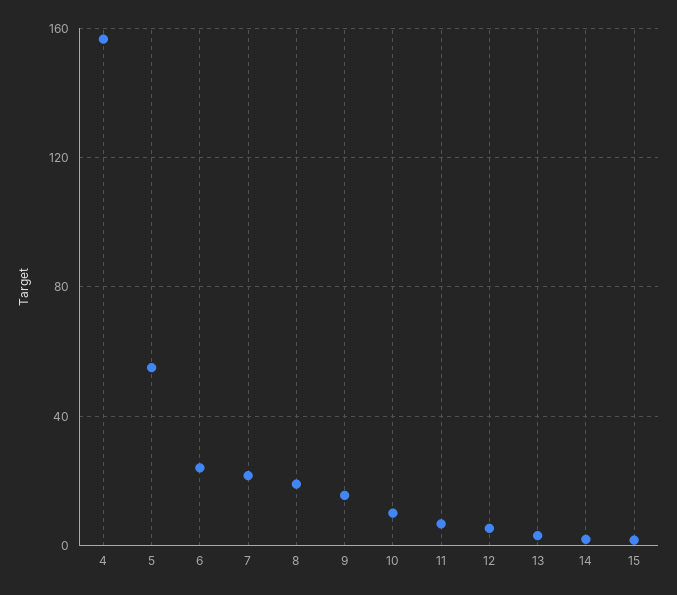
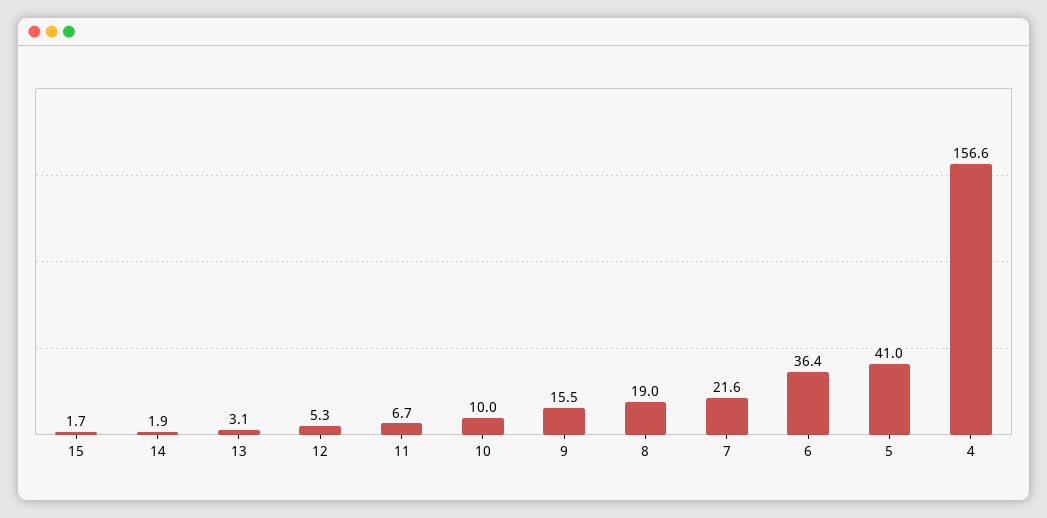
5: 55 -> 41
6: 25 -> 36.4

